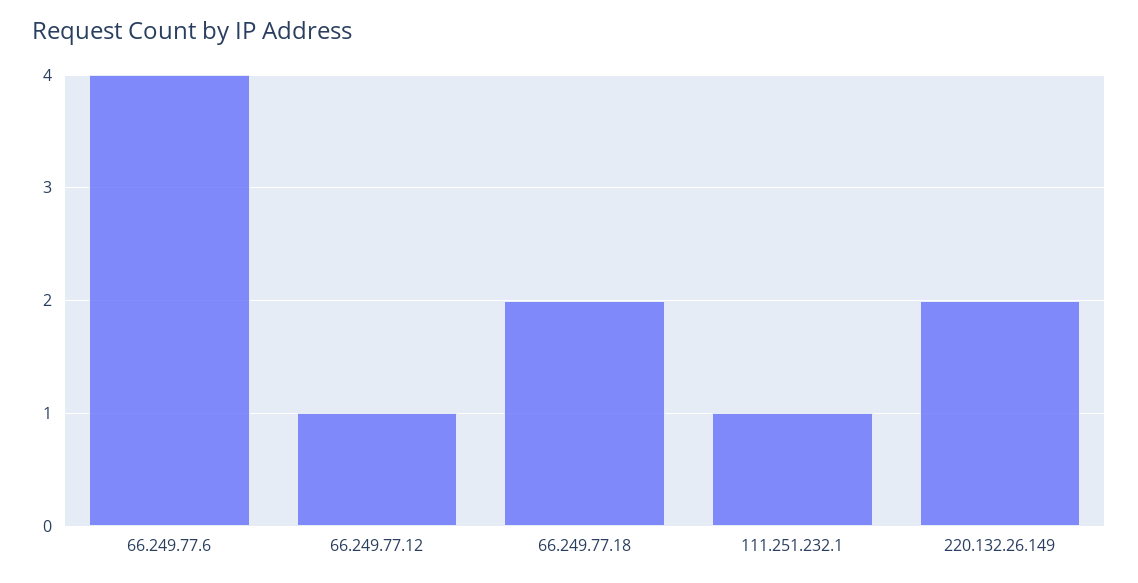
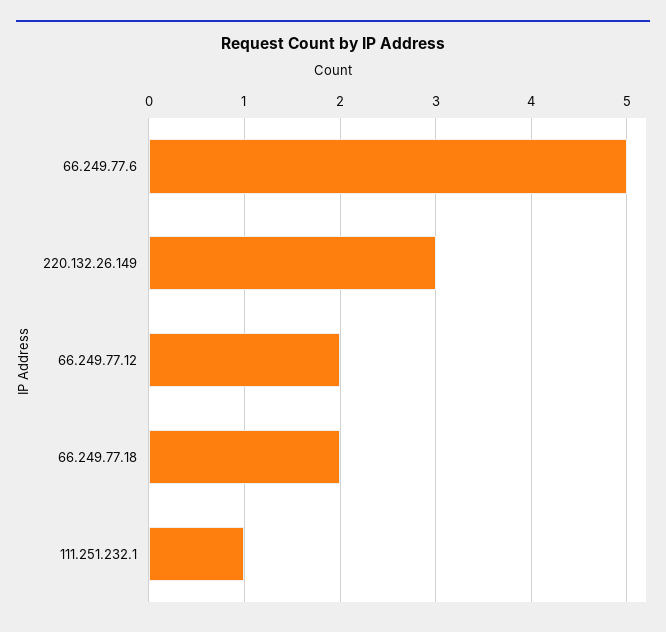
66.249.77.6: 4 -> 5
66.249.77.12: 1 -> 2
220.132.26.149: 2 -> 3

